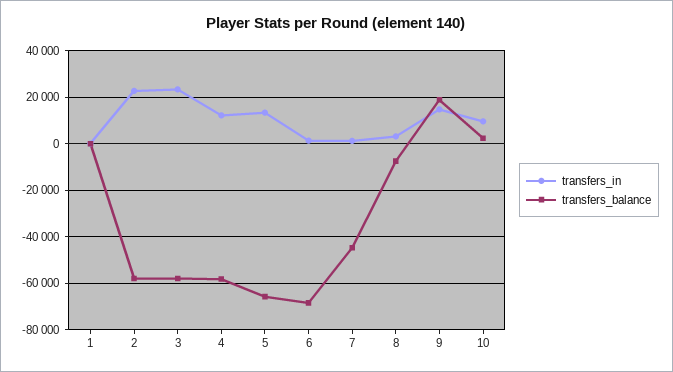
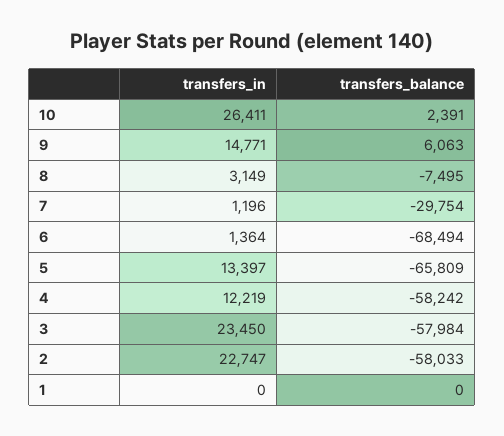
transfers_balance, 7: -45000 -> -29754
transfers_balance, 9: 20000 -> 6063
transfers_in, 10: 10000 -> 26411

